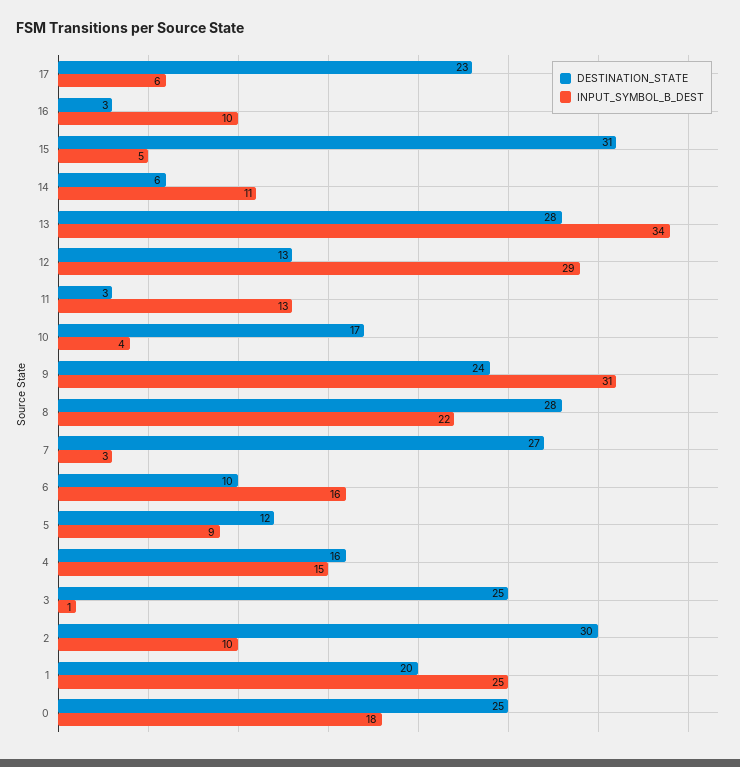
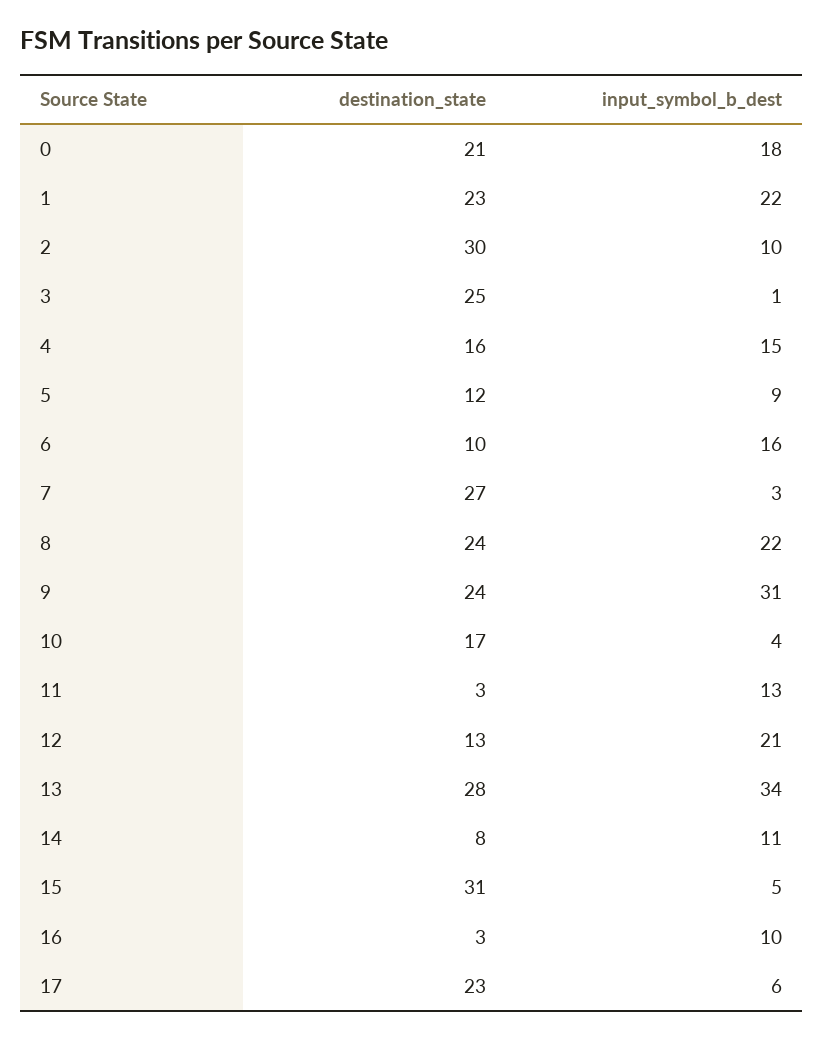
DESTINATION_STATE, 14: 6 -> 8
INPUT_SYMBOL_B_DEST, 12: 29 -> 21
DESTINATION_STATE, 8: 28 -> 24
DESTINATION_STATE, 1: 20 -> 23
INPUT_SYMBOL_B_DEST, 1: 25 -> 22
DESTINATION_STATE, 0: 25 -> 21

